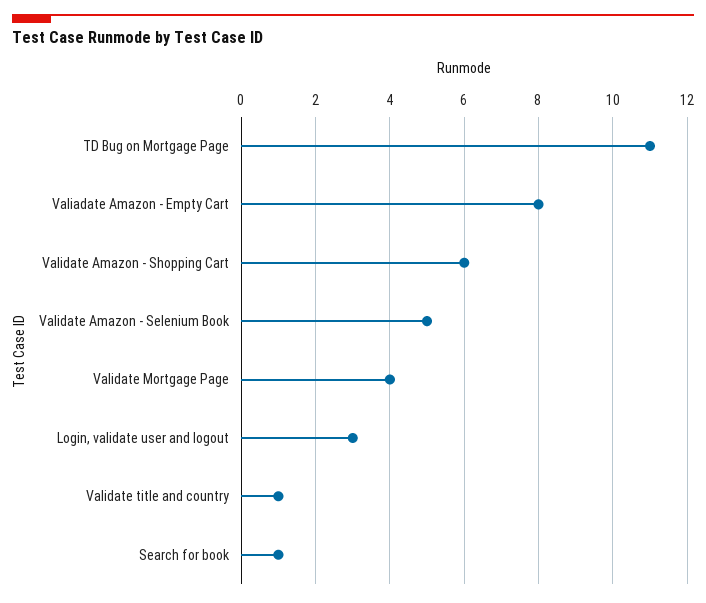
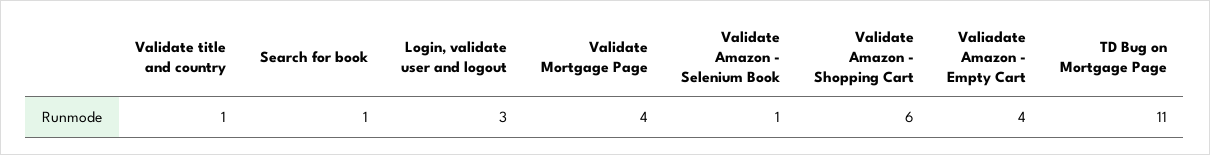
Valiadate Amazon - Empty Cart: 8 -> 4
Validate Amazon - Selenium Book: 5 -> 1

